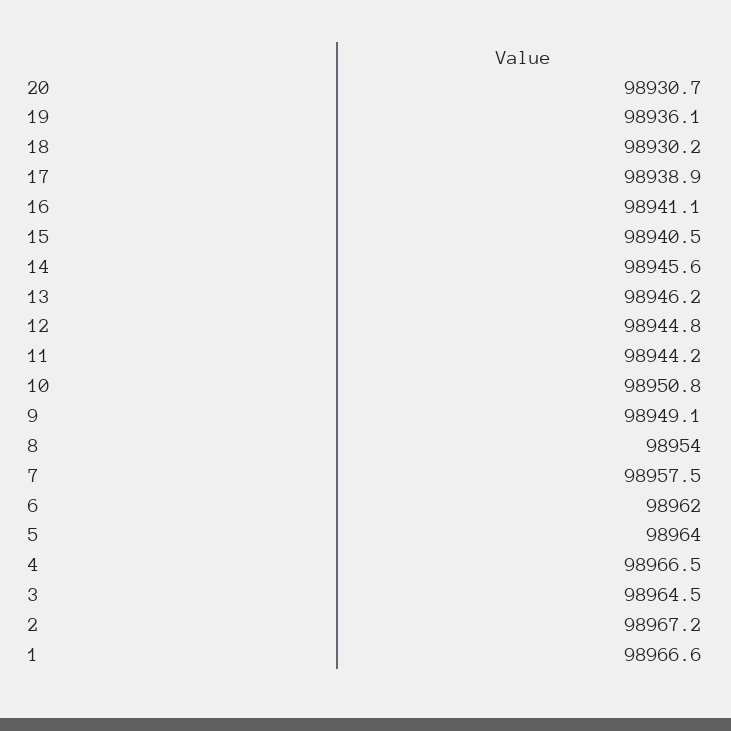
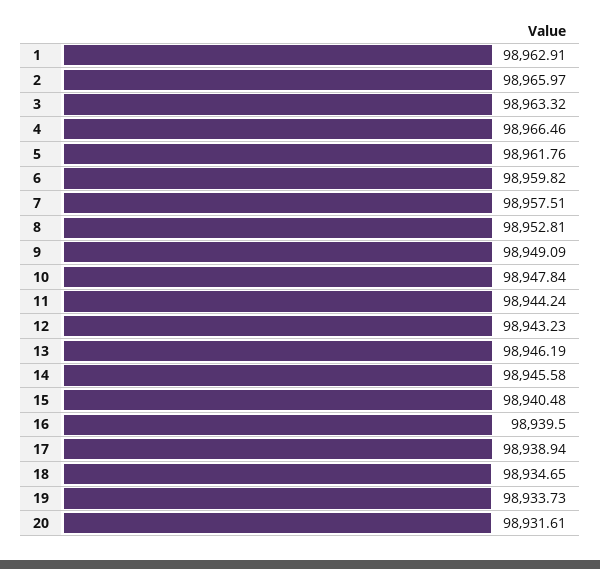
20: 98930.7 -> 98931.61
19: 98936.1 -> 98933.73
18: 98930.2 -> 98934.65
16: 98941.1 -> 98939.5
12: 98944.8 -> 98943.23
10: 98950.8 -> 98947.84
8: 98954 -> 98952.81
6: 98962 -> 98959.82
5: 98964 -> 98961.76
3: 98964.5 -> 98963.32
2: 98967.2 -> 98965.97
1: 98966.6 -> 98962.91

